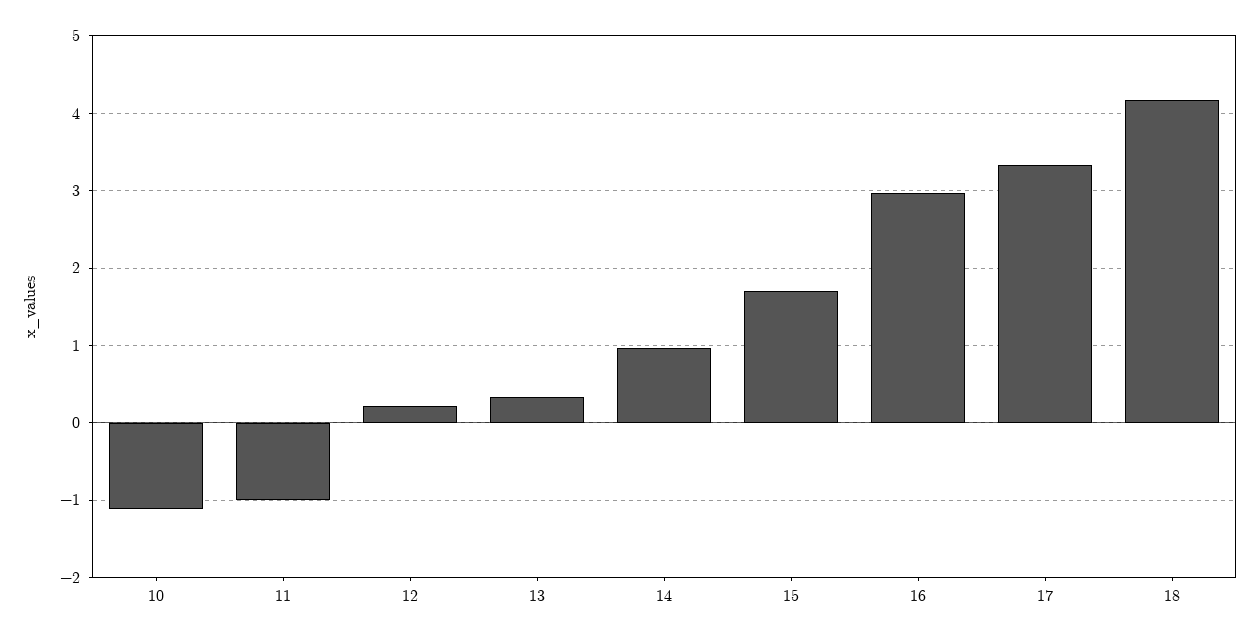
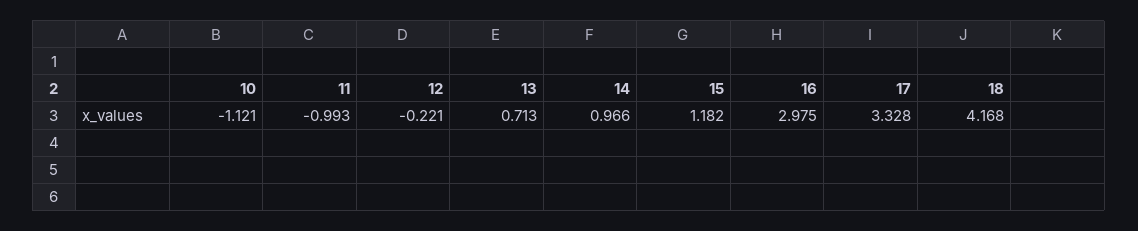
12: 0.2 -> -0.221
13: 0.3 -> 0.713
15: 1.7 -> 1.182

